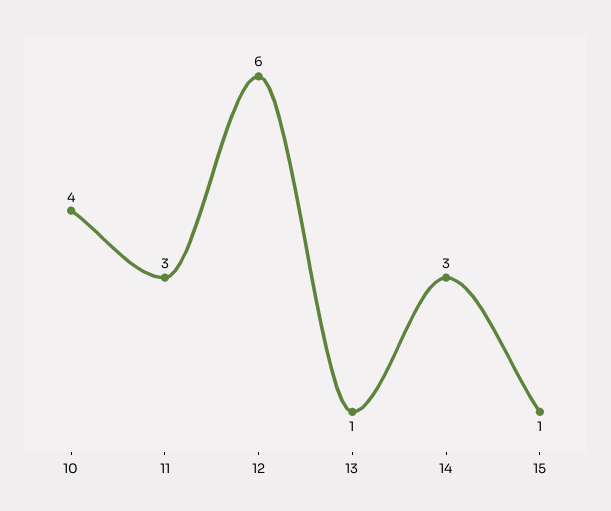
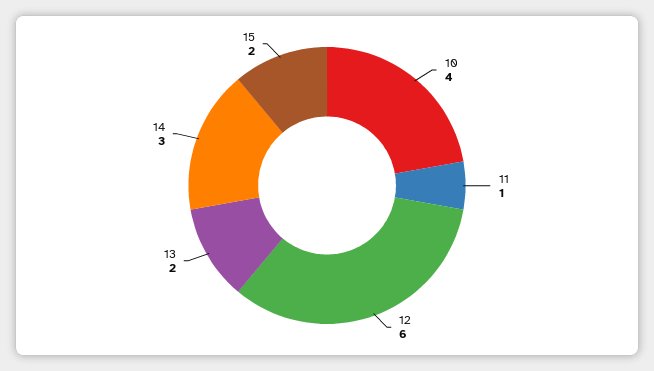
11: 3 -> 1
13: 1 -> 2
15: 1 -> 2

